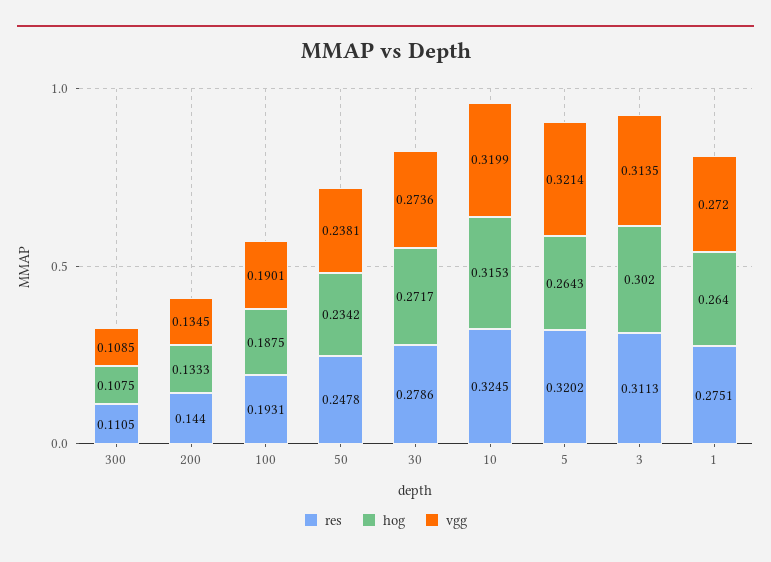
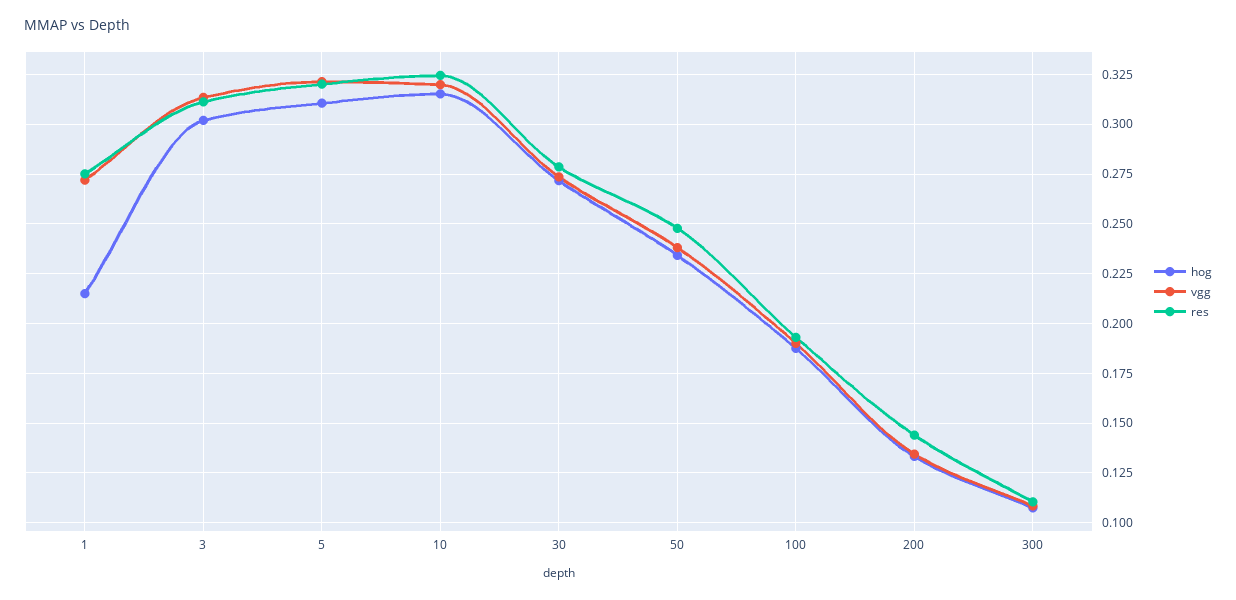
hog, 5: 0.2643 -> 0.31
hog, 1: 0.264 -> 0.215

